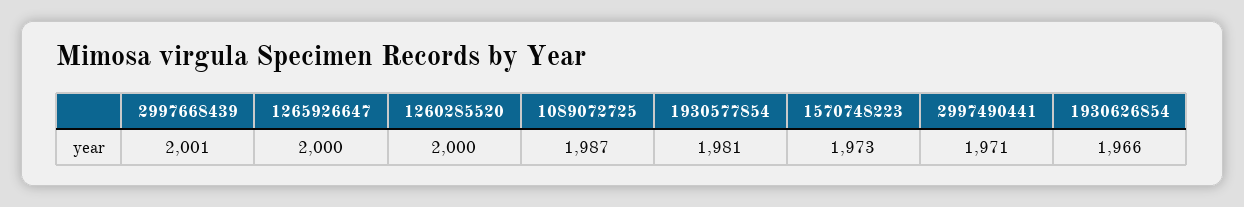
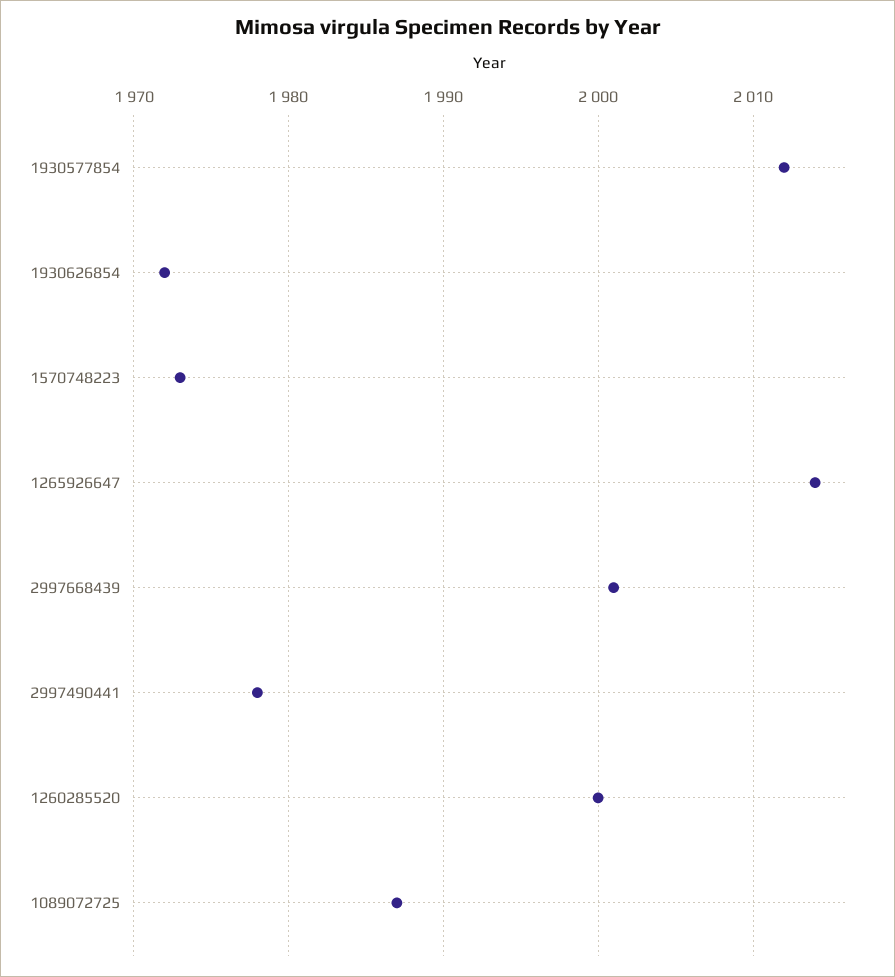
1265926647: 2000 -> 2014
1930577854: 1981 -> 2012
2997490441: 1971 -> 1978
1930626854: 1966 -> 1972

